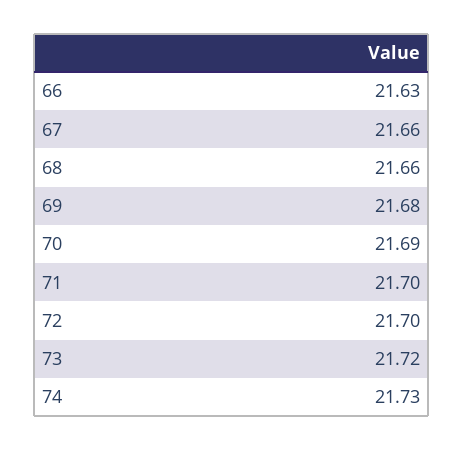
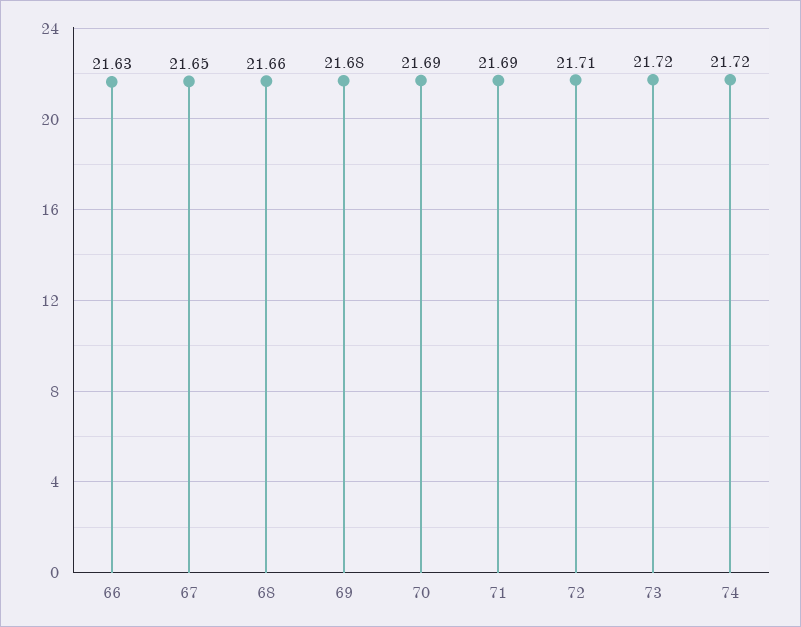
67: 21.66 -> 21.65
71: 21.7 -> 21.69
72: 21.7 -> 21.71
74: 21.73 -> 21.72

